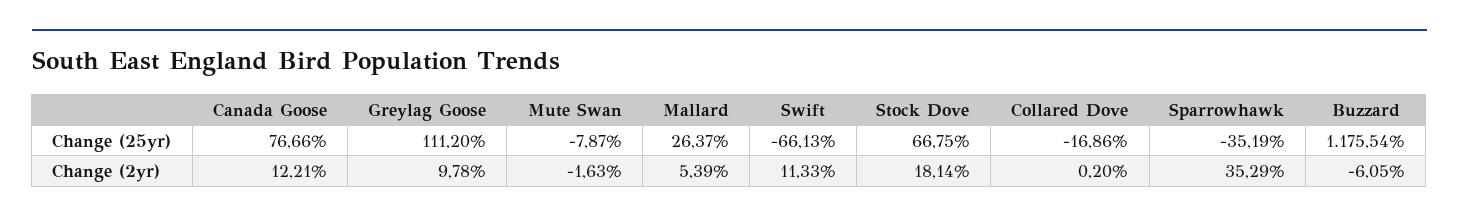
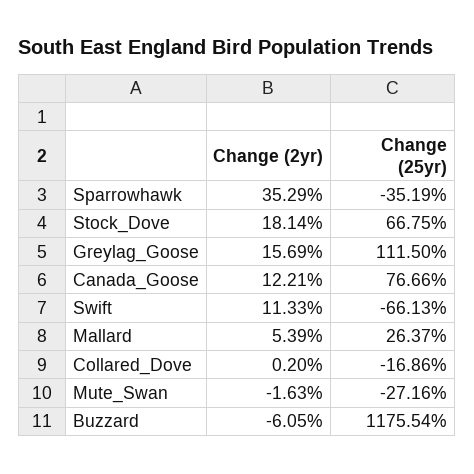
Greylag Goose, Change (25yr): 111.2 -> 111.5
Mute Swan, Change (25yr): -7.87 -> -27.16
Greylag Goose, Change (2yr): 9.78 -> 15.69

